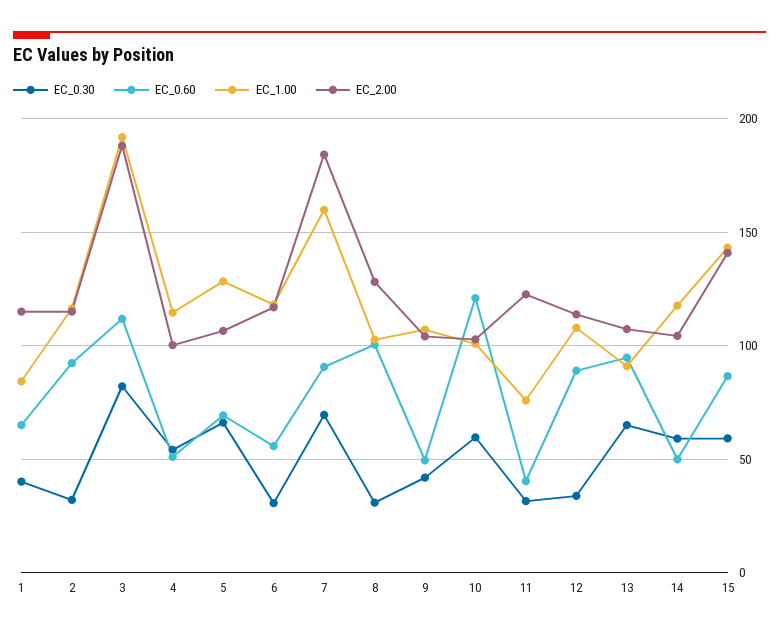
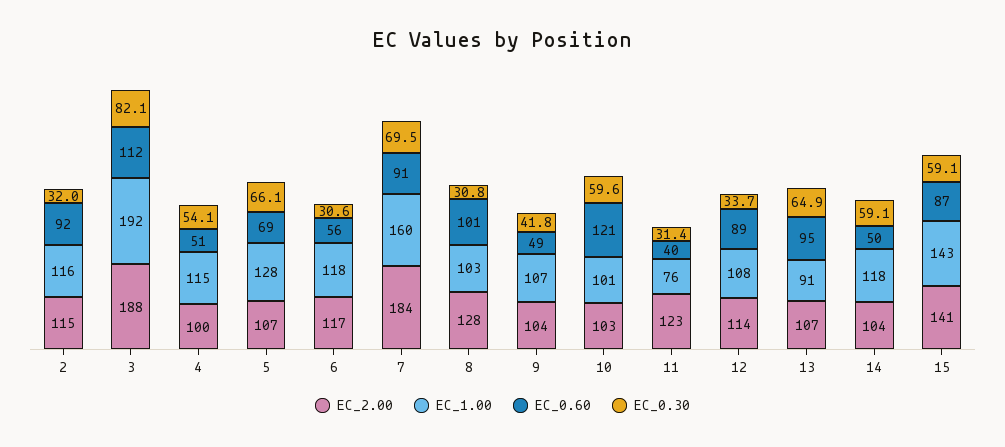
EC_0.30, 1: 40 -> none
EC_0.60, 1: 65 -> none
EC_1.00, 1: 85 -> none
EC_2.00, 1: 115 -> none

